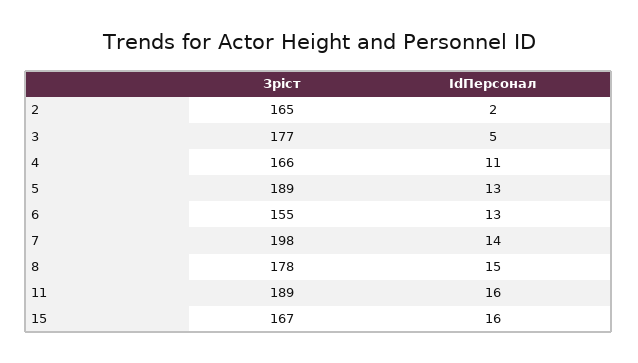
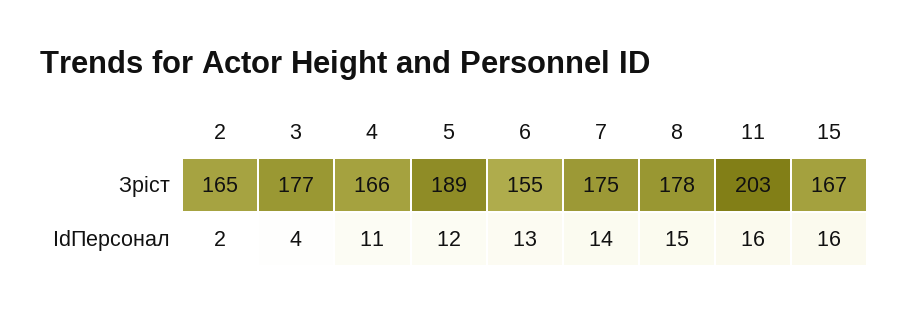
IdПерсонал, 3: 5 -> 4
IdПерсонал, 5: 13 -> 12
Зріст, 7: 198 -> 175
Зріст, 11: 189 -> 203

